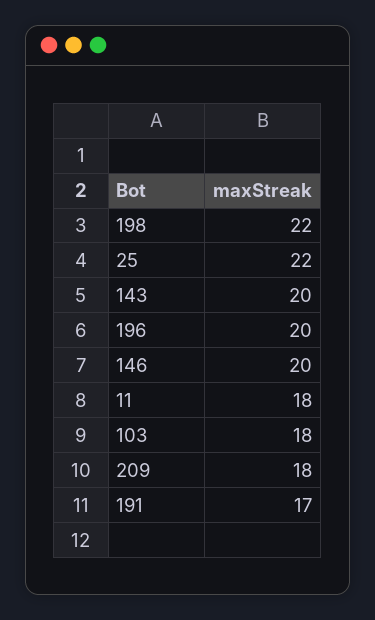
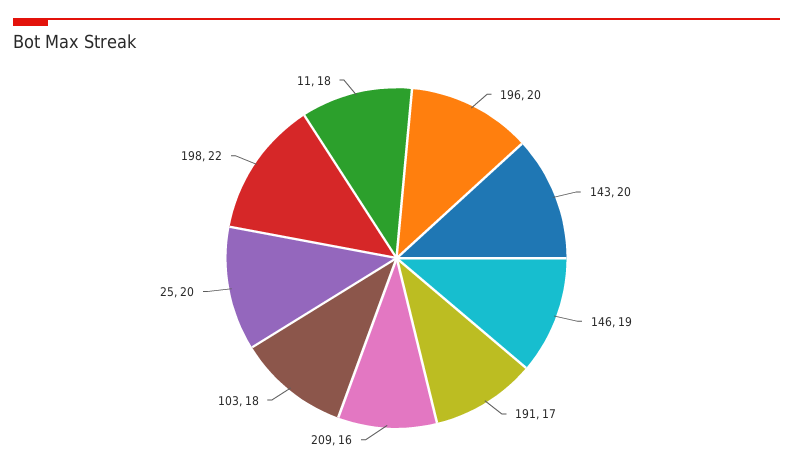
25: 22 -> 20
146: 20 -> 19
209: 18 -> 16

